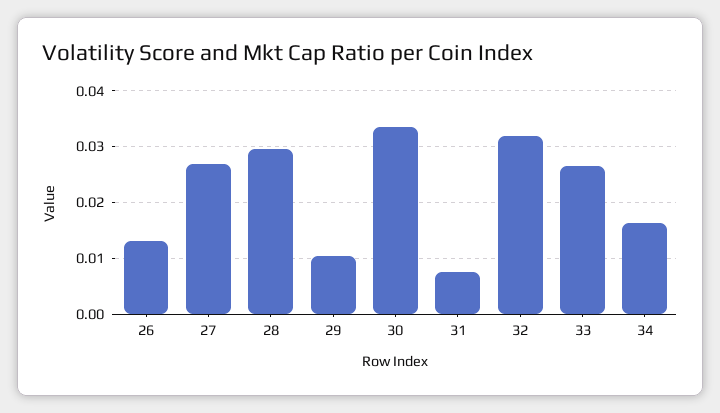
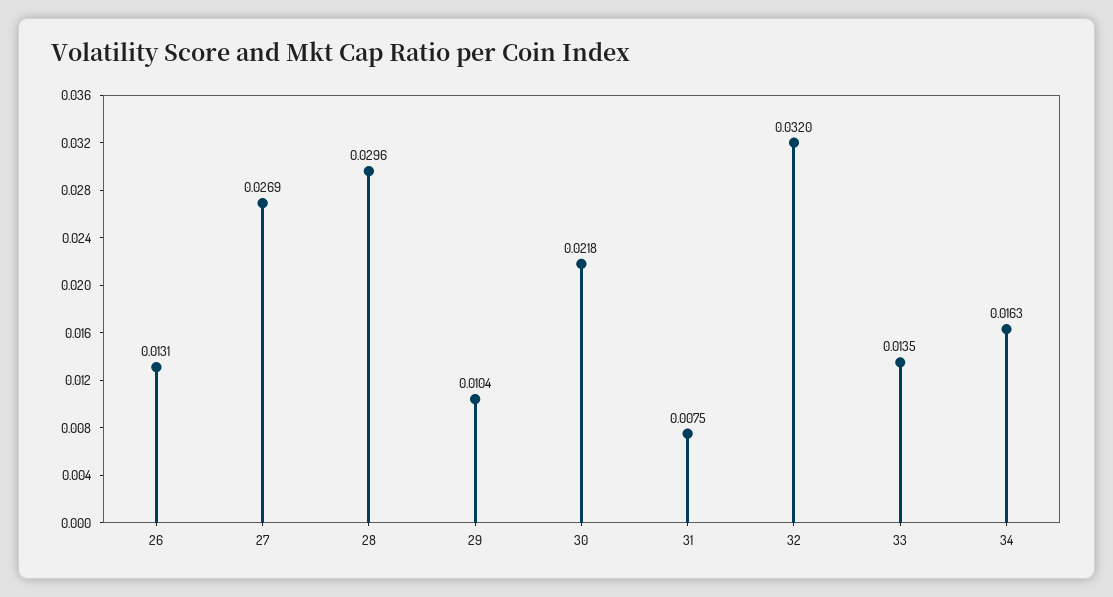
30: 0.034 -> 0.0218
33: 0.026 -> 0.0135

